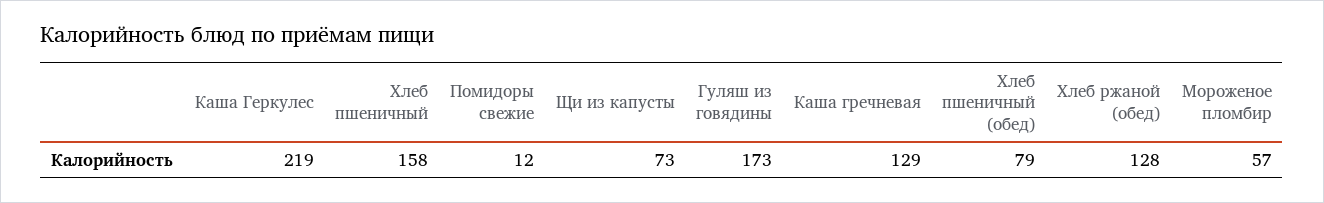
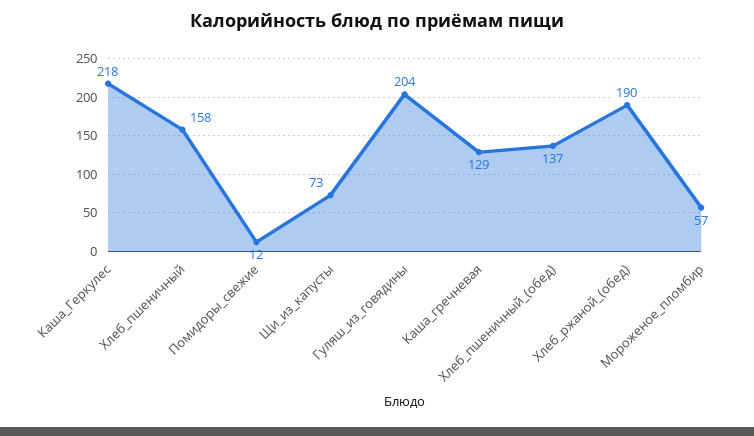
Каша Геркулес: 219 -> 218
Гуляш из говядины: 173 -> 204
Хлеб пшеничный (обед): 79 -> 137
Хлеб ржаной (обед): 128 -> 190

